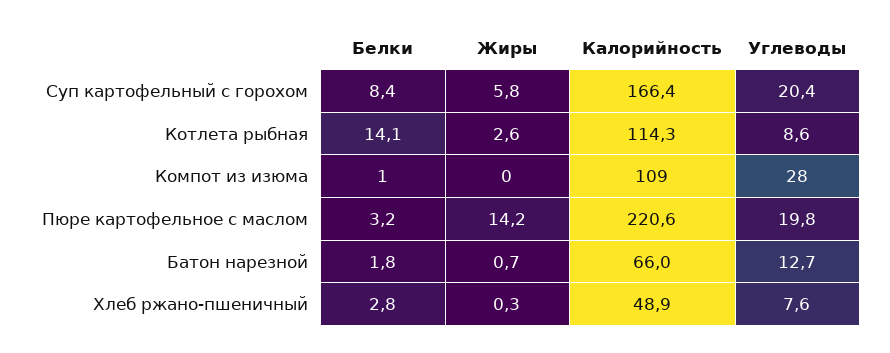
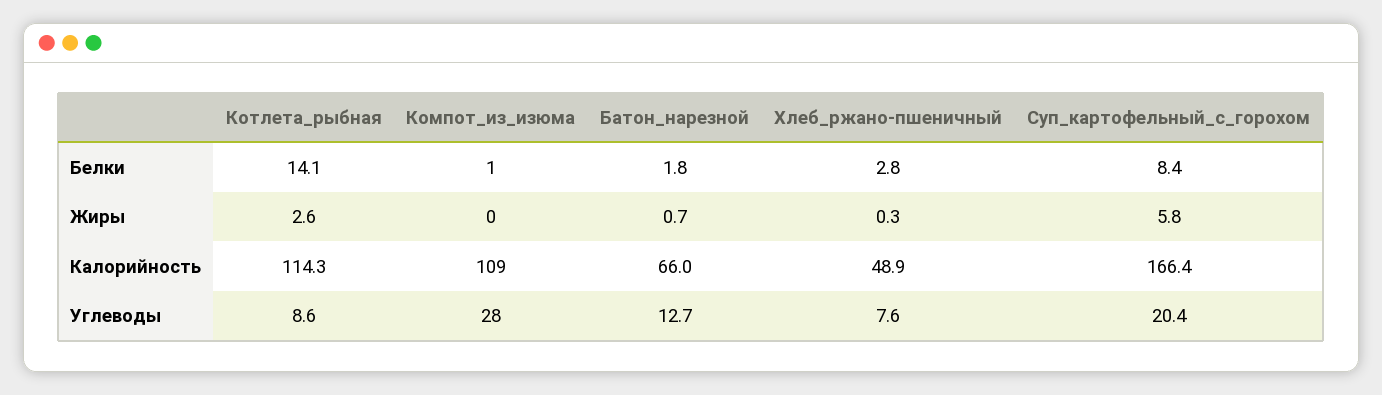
Белки, Пюре картофельное с маслом: 3.2 -> none
Жиры, Пюре картофельное с маслом: 14.2 -> none
Калорийность, Пюре картофельное с маслом: 220.6 -> none
Углеводы, Пюре картофельное с маслом: 19.8 -> none

